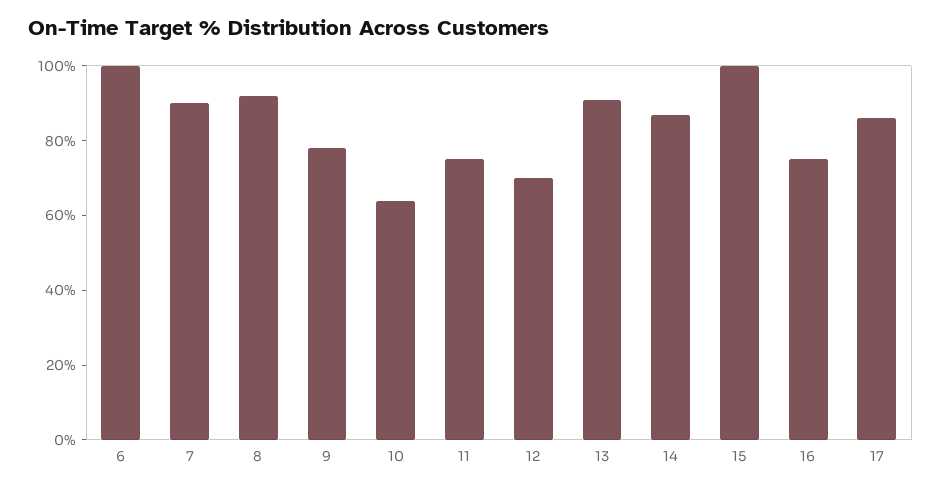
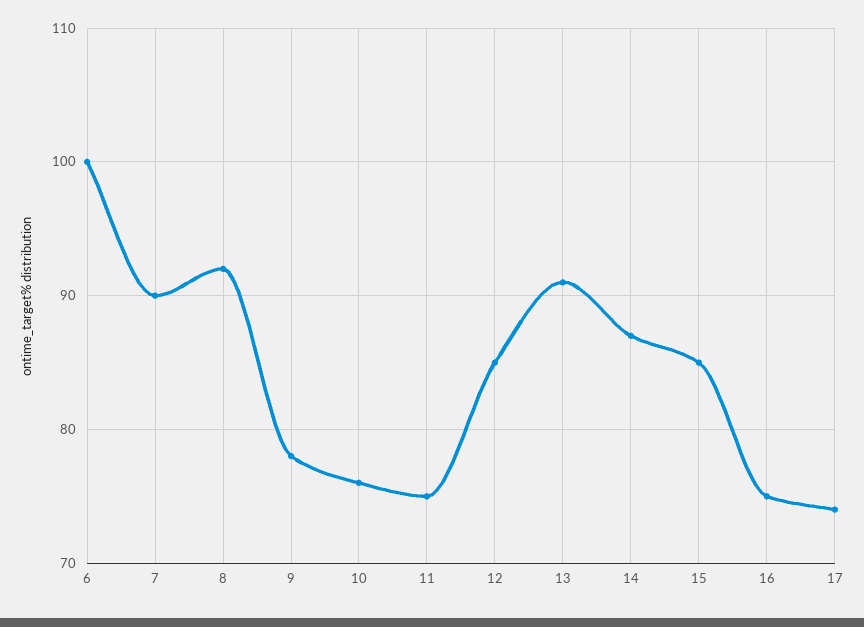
10: 65 -> 76
12: 70 -> 85
15: 100 -> 85
17: 85 -> 74

